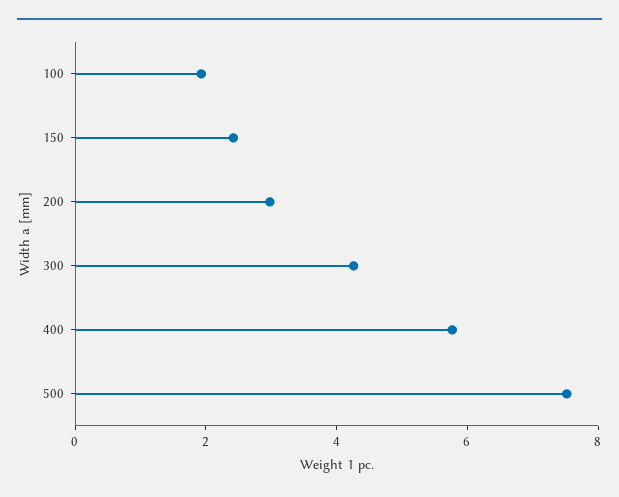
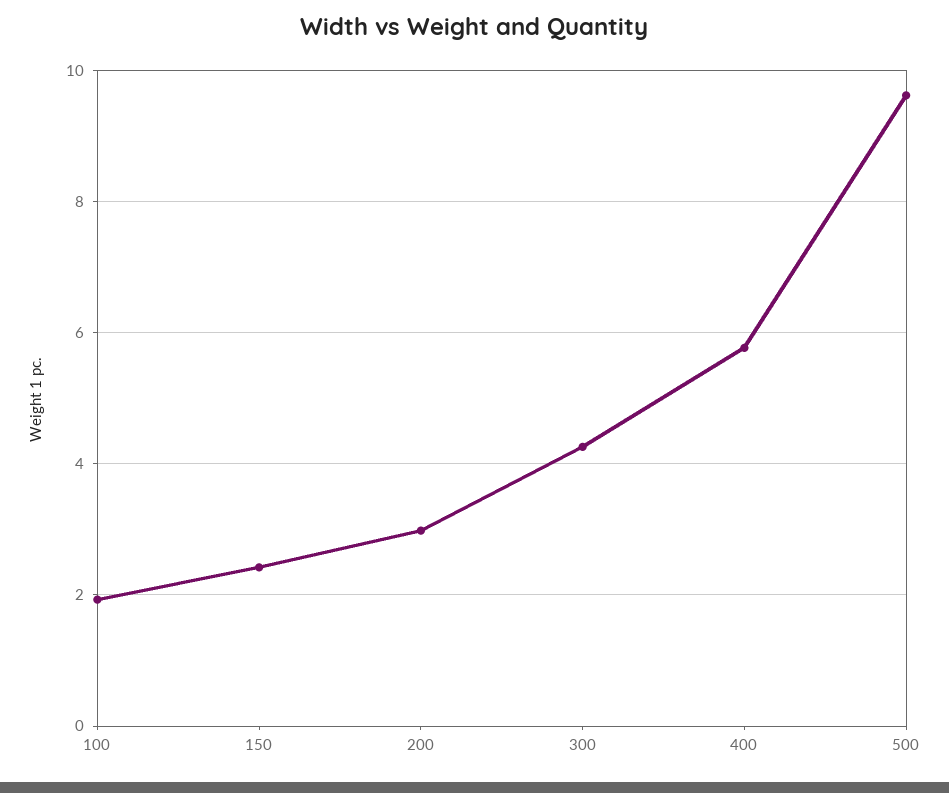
500: 7.5 -> 9.6

